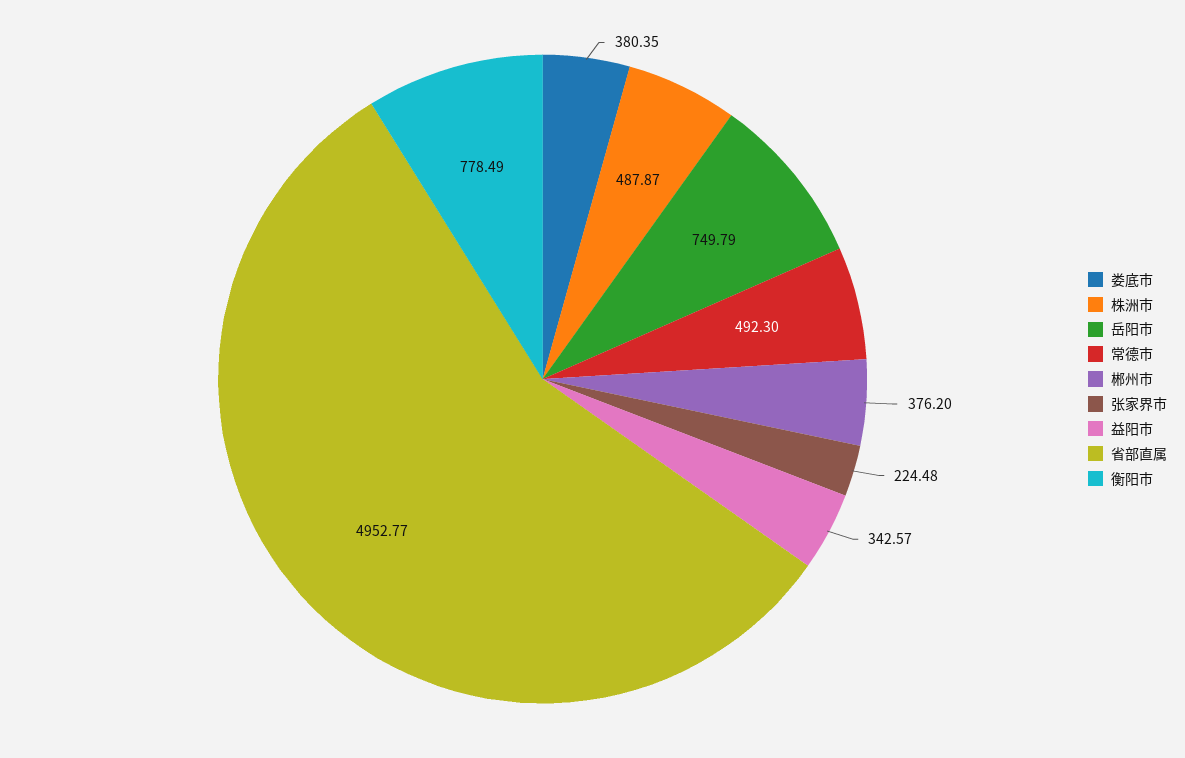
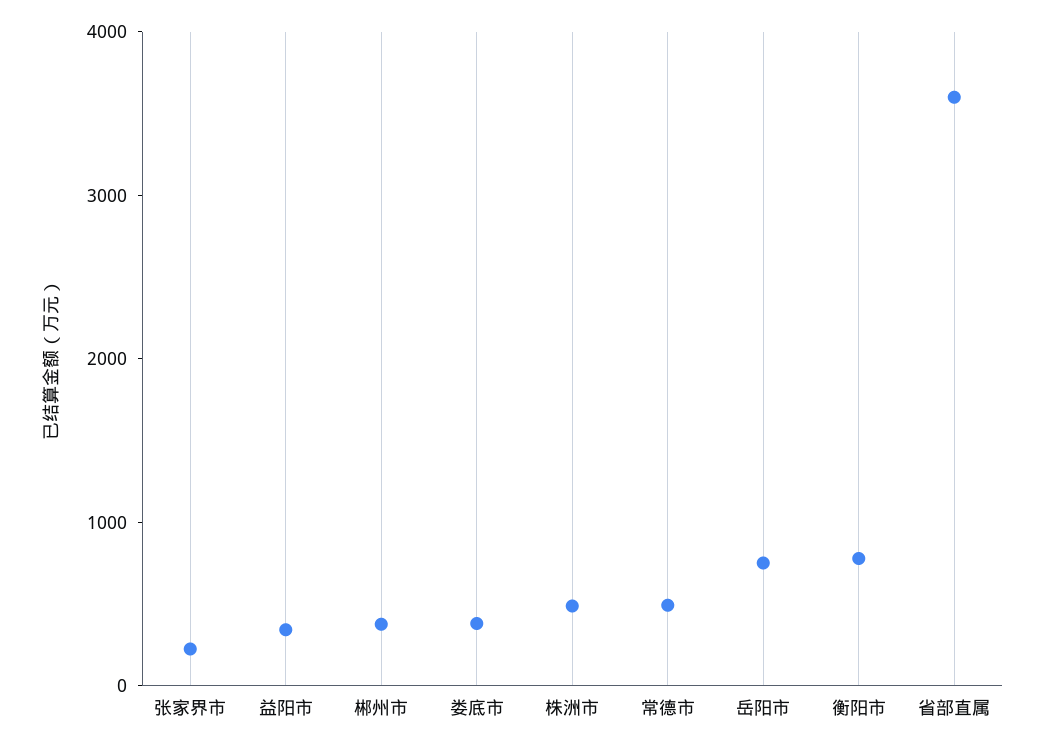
省部直属: 4952.77 -> 3600

